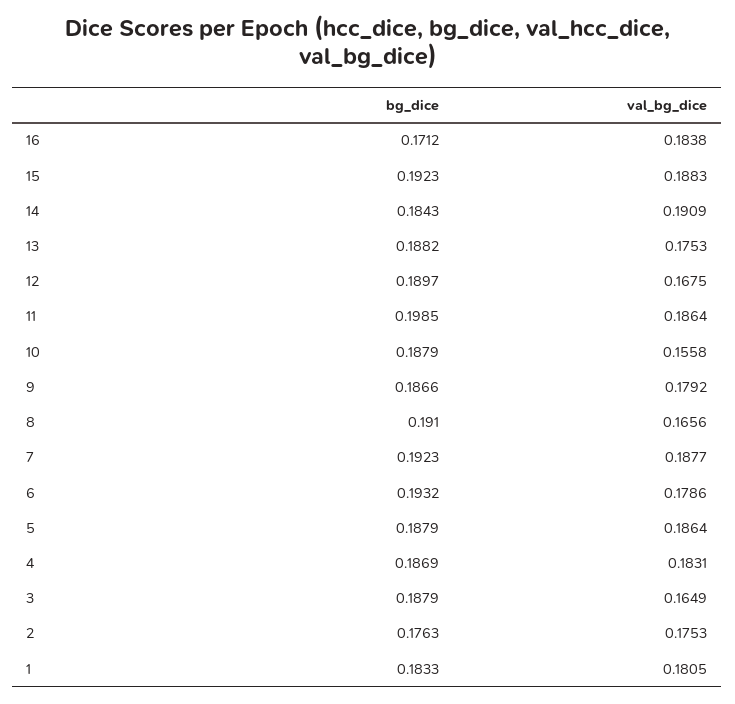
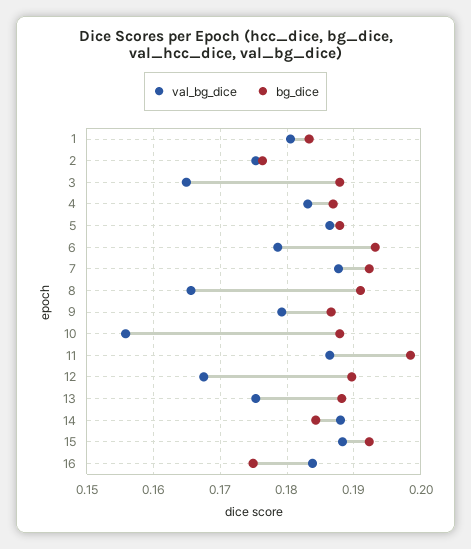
bg_dice, 16: 0.1712 -> 0.175
val_bg_dice, 14: 0.1909 -> 0.188

